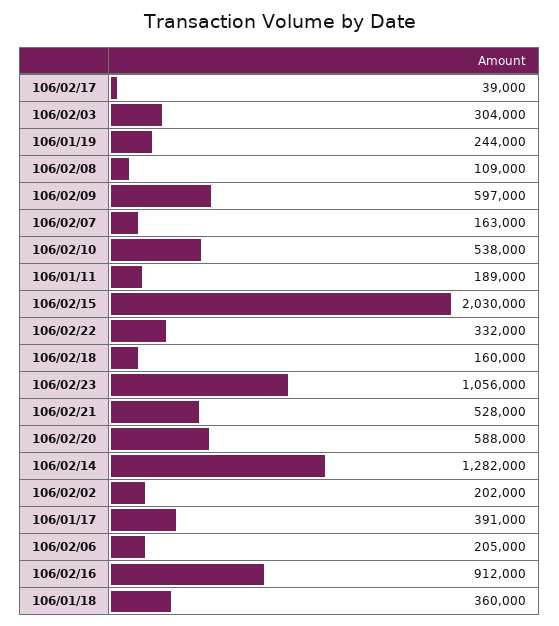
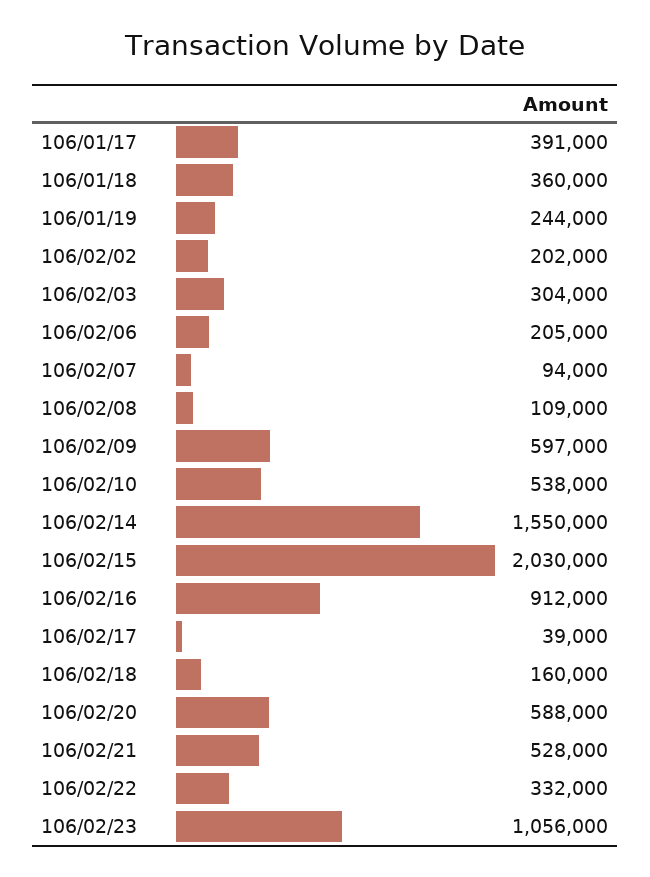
106/02/07: 163000 -> 94000
106/01/11: 189000 -> none
106/02/14: 1282000 -> 1550000

